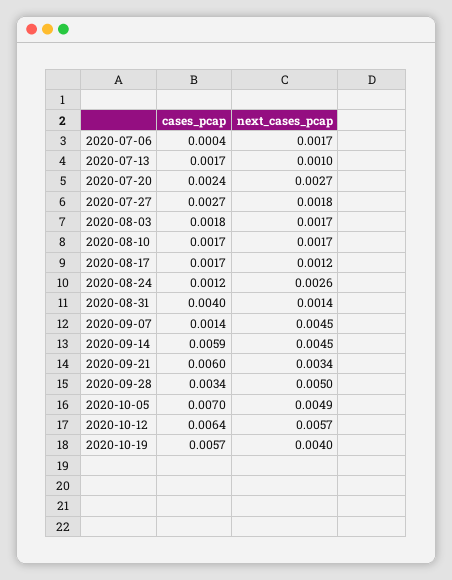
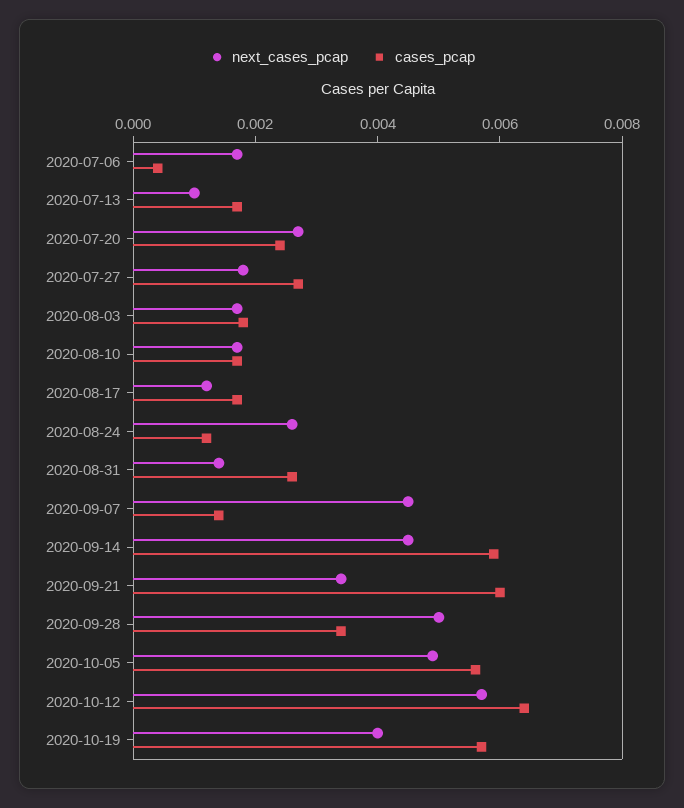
cases_pcap, 2020-08-31: 0.004 -> 0.0025
cases_pcap, 2020-10-05: 0.007 -> 0.0055

